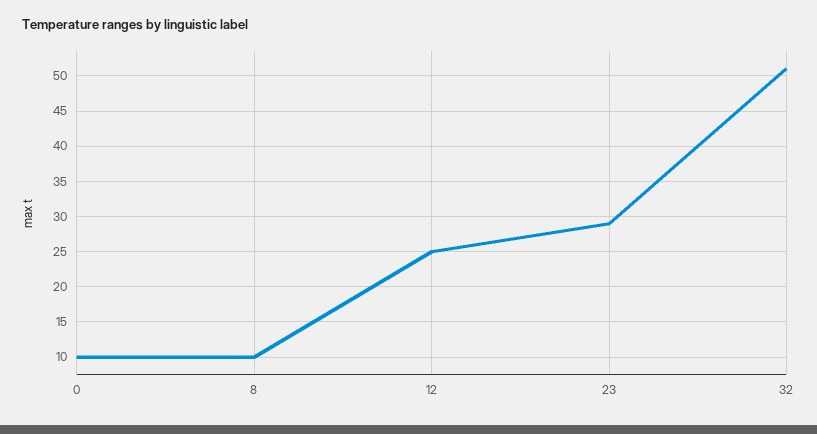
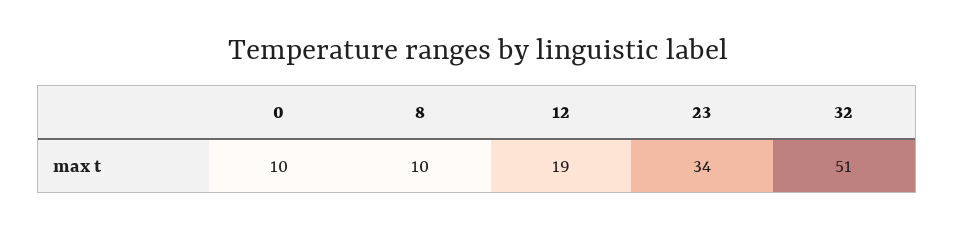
12: 25 -> 19
23: 29 -> 34

